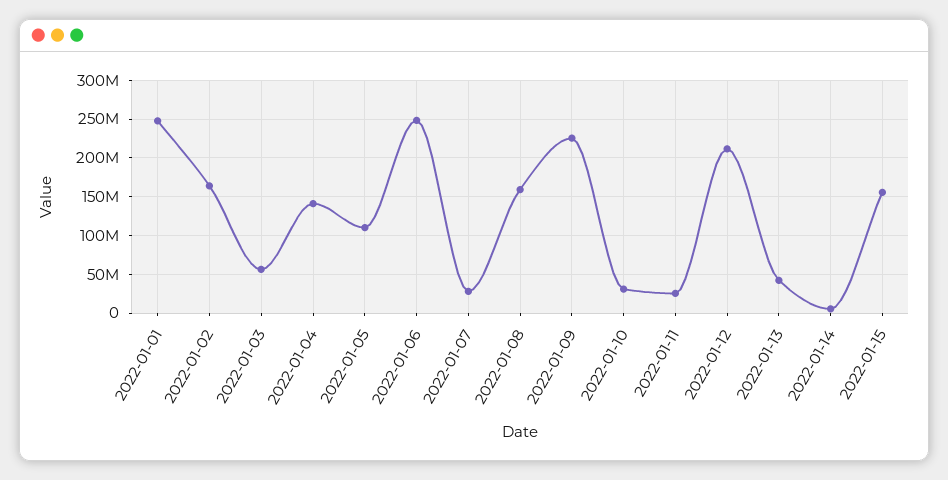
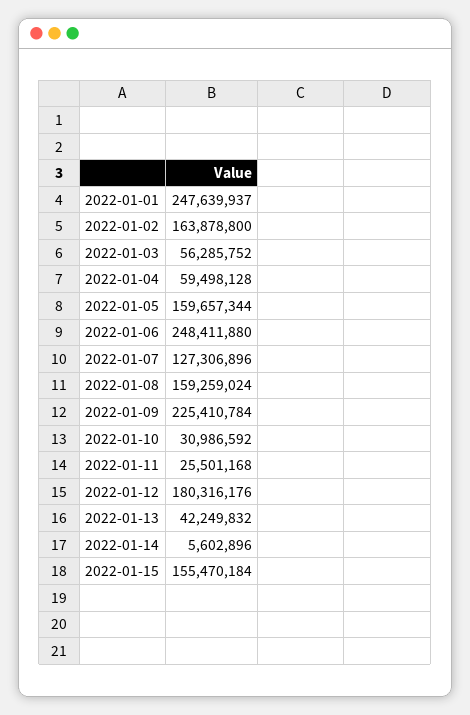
2022-01-04: 140000000 -> 59498128
2022-01-05: 110000000 -> 159657344
2022-01-07: 30000000 -> 127306896
2022-01-12: 210000000 -> 180316176

